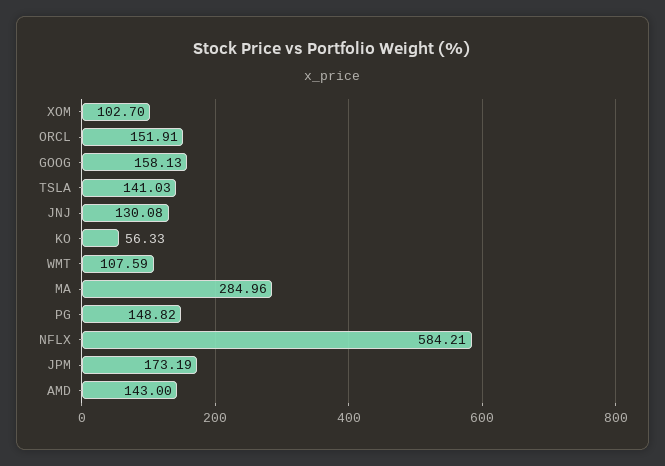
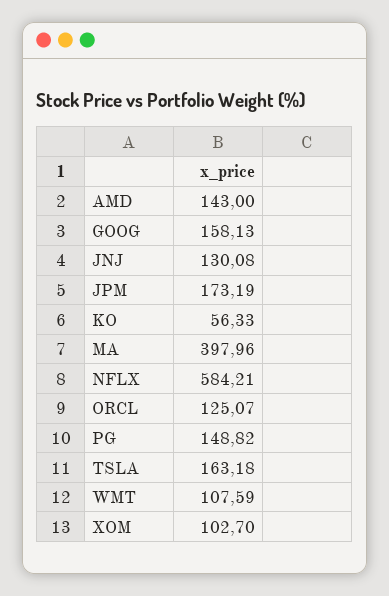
ORCL: 151.91 -> 125.07
TSLA: 141.03 -> 163.18
MA: 284.96 -> 397.96

